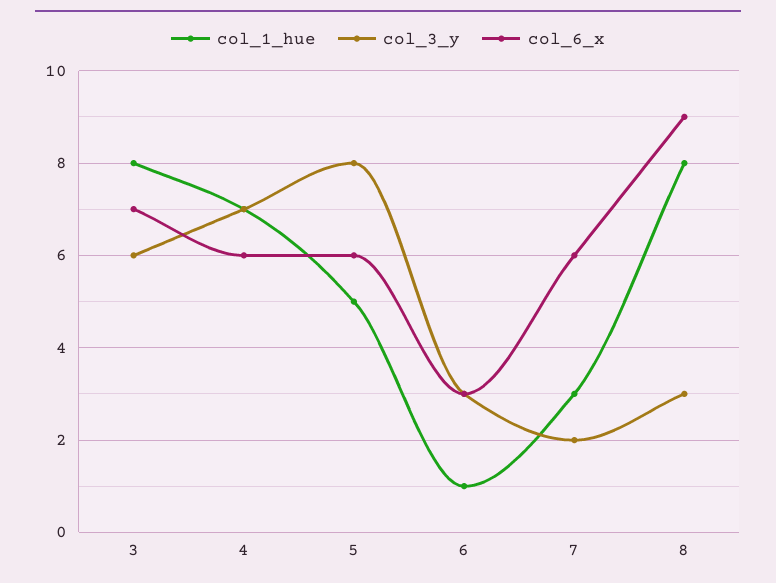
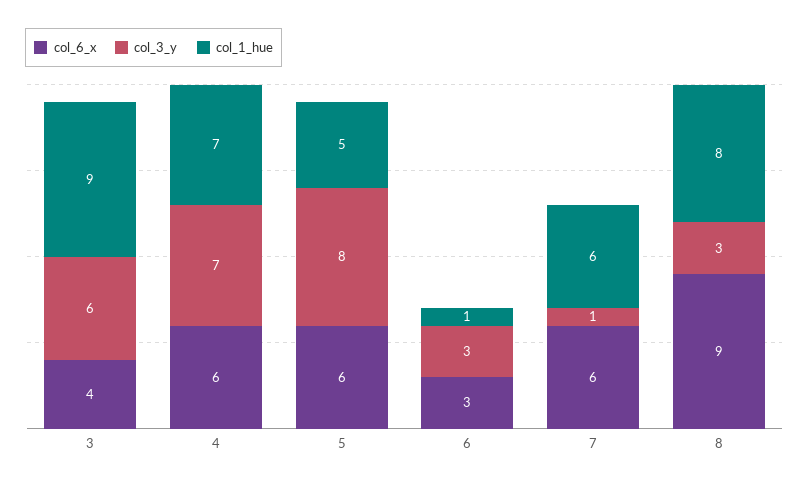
col_1_hue, 3: 8 -> 9
col_6_x, 3: 7 -> 4
col_1_hue, 7: 3 -> 6
col_3_y, 7: 2 -> 1

